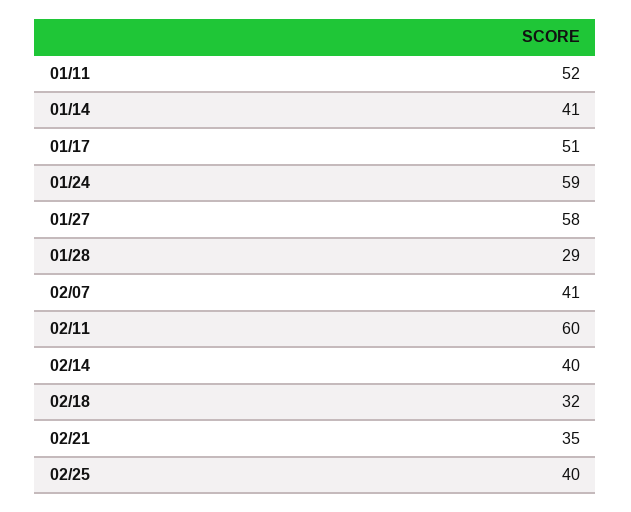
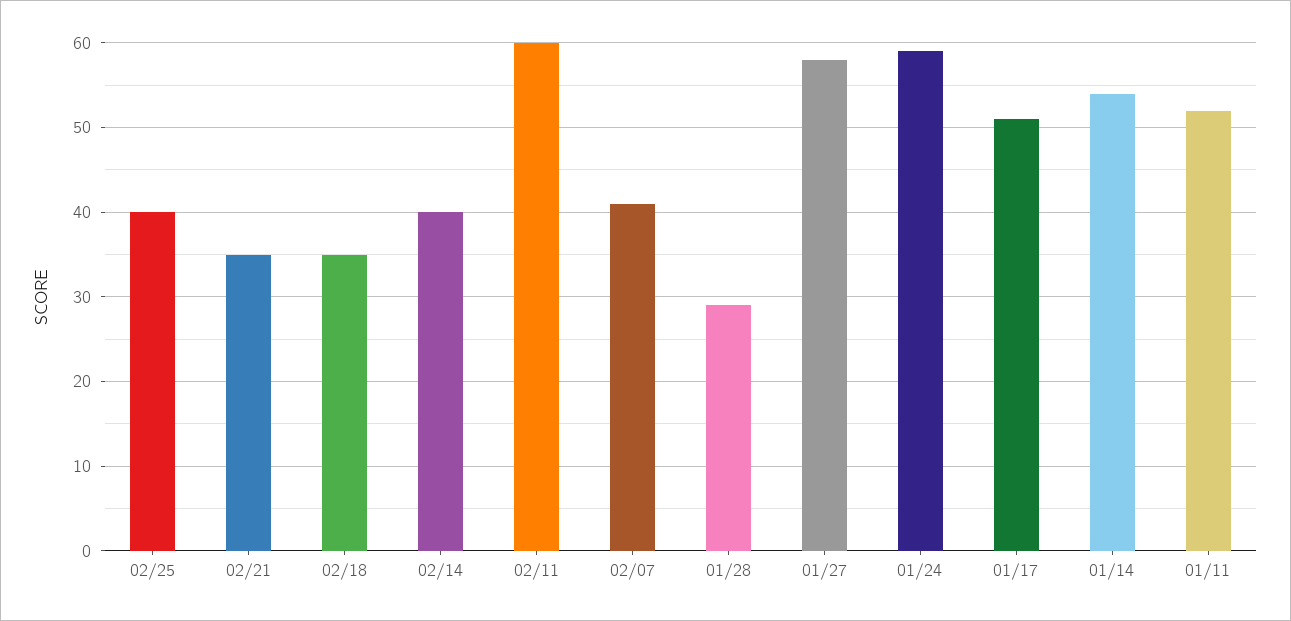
01/14: 41 -> 54
02/18: 32 -> 35

